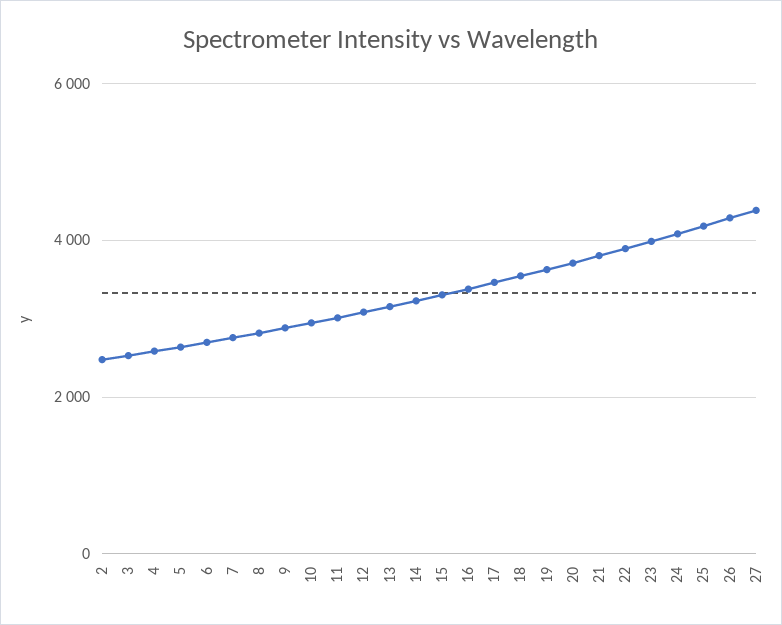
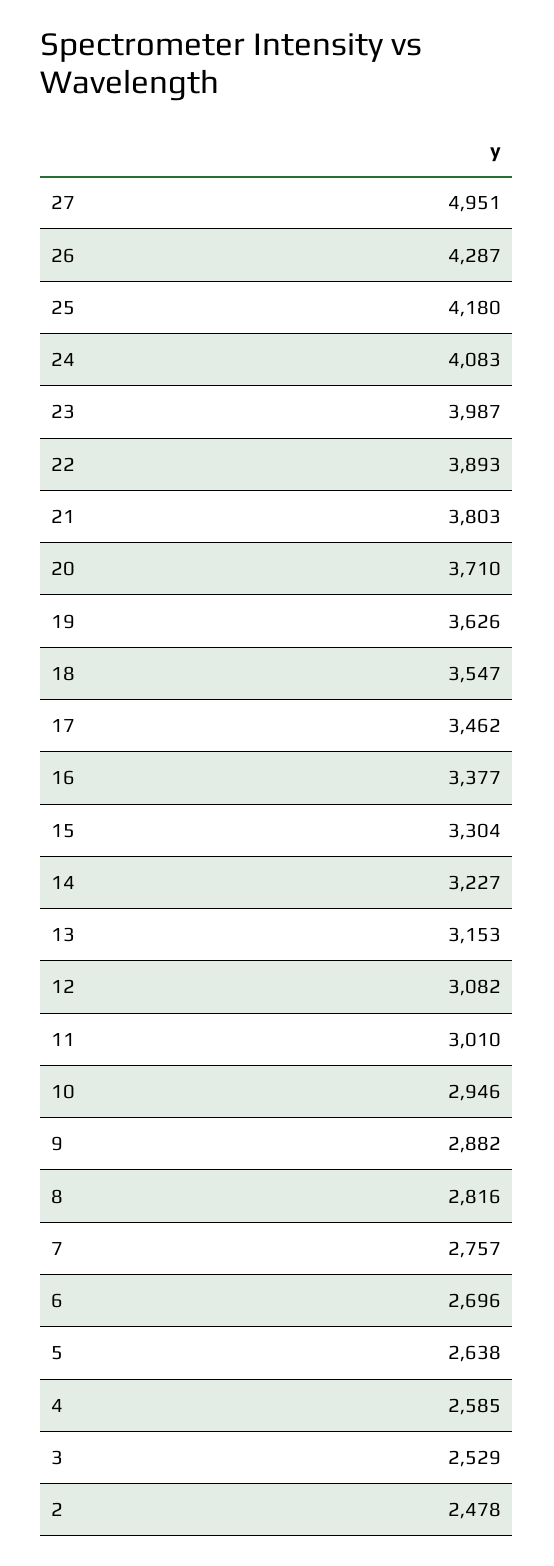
27: 4400 -> 4951

